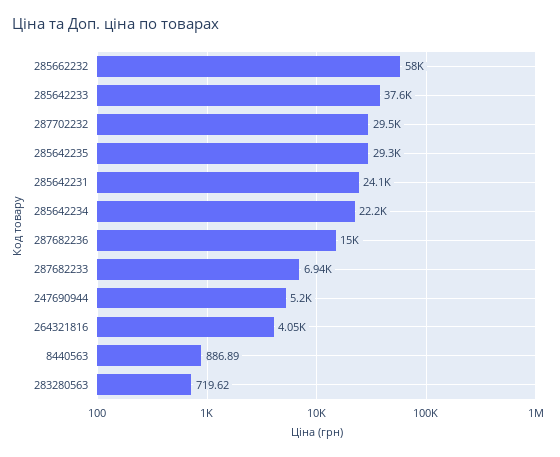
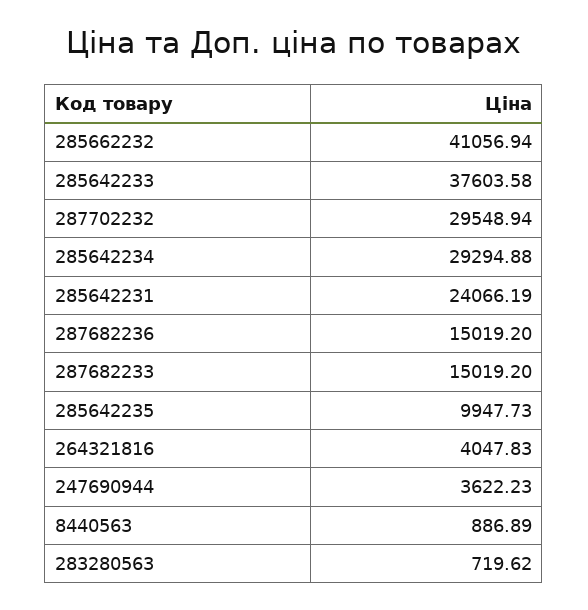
285662232: 58000 -> 41056.94
285642235: 29300 -> 9947.73
285642234: 22200 -> 29294.88
287682233: 6940 -> 15019.2
247690944: 5200 -> 3622.23

